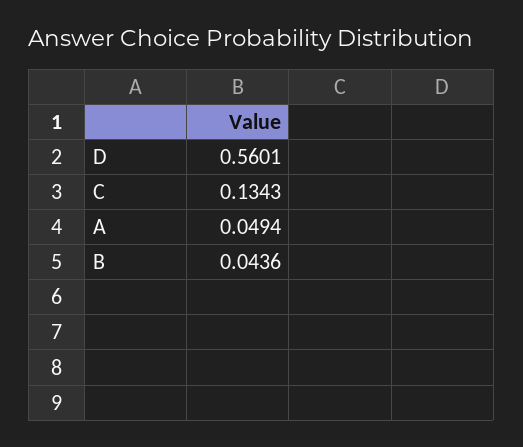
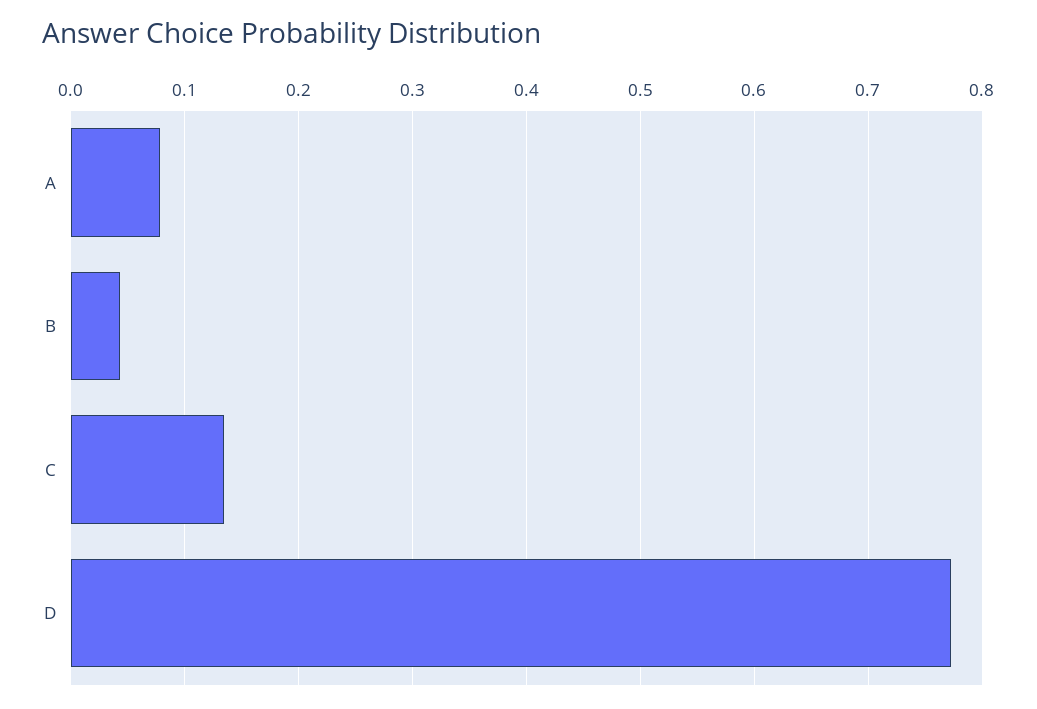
D: 0.5601 -> 0.77
A: 0.0494 -> 0.08

